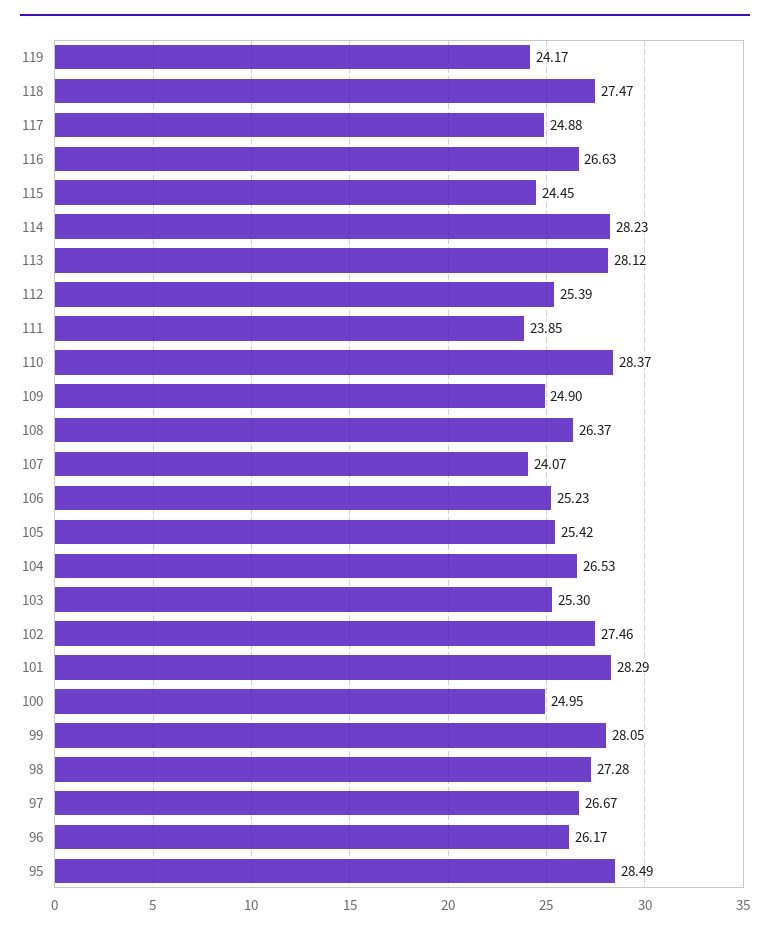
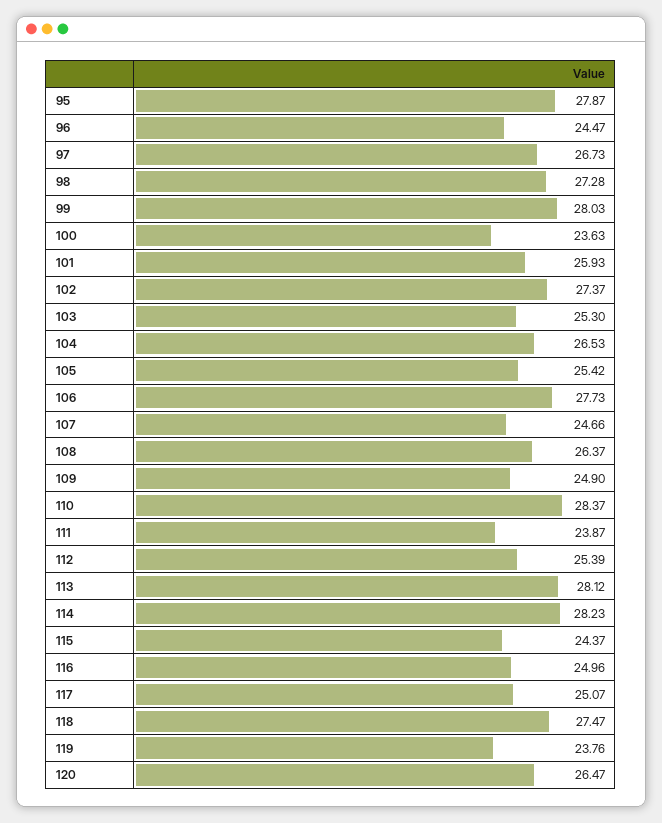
119: 24.17 -> 23.76
117: 24.88 -> 25.07
116: 26.63 -> 24.96
115: 24.45 -> 24.37
111: 23.85 -> 23.87
107: 24.07 -> 24.66
106: 25.23 -> 27.73
102: 27.46 -> 27.37
101: 28.29 -> 25.93
100: 24.95 -> 23.63
99: 28.05 -> 28.03
97: 26.67 -> 26.73
96: 26.17 -> 24.47
95: 28.49 -> 27.87
120: none -> 26.47

